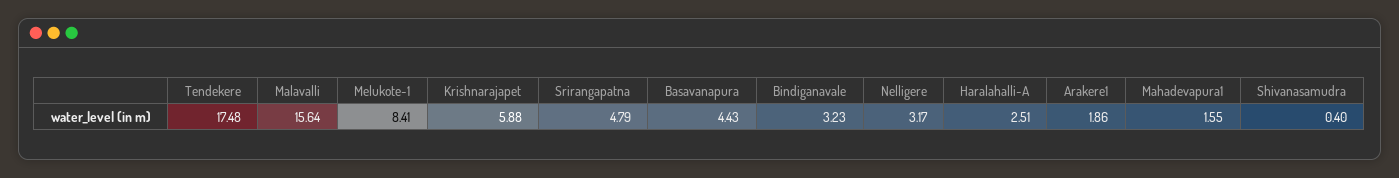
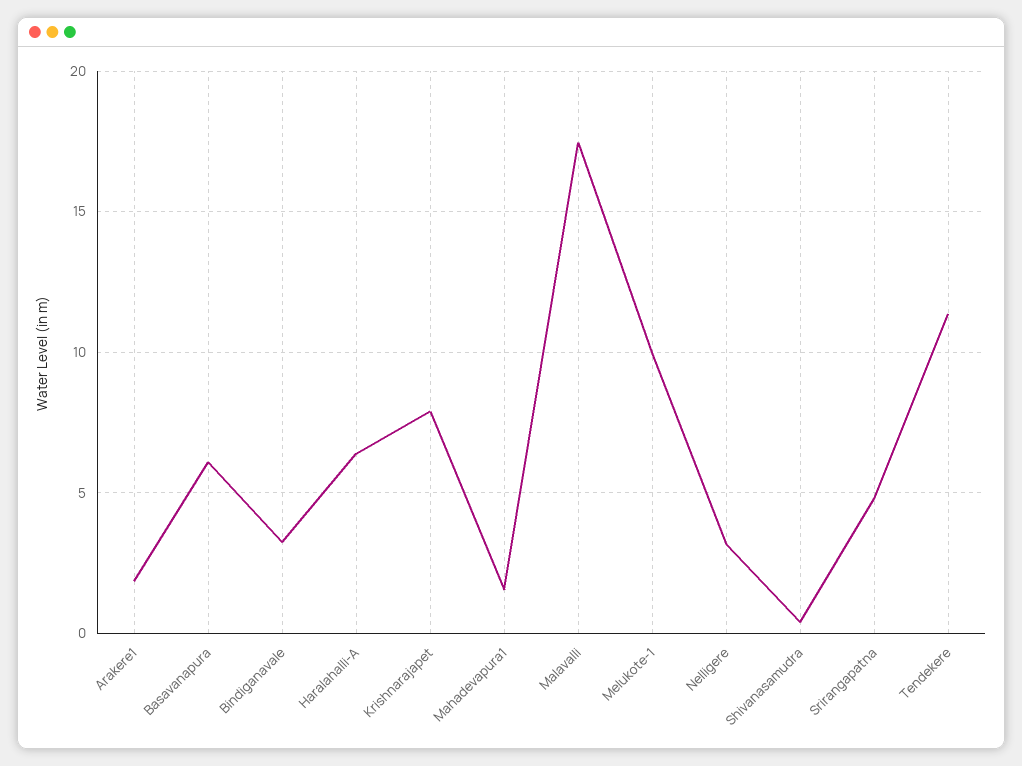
Tendekere: 17.48 -> 11.5
Malavalli: 15.64 -> 17.5
Melukote-1: 8.41 -> 10
Krishnarajapet: 5.88 -> 8
Basavanapura: 4.43 -> 6
Haralahalli-A: 2.51 -> 6.5

